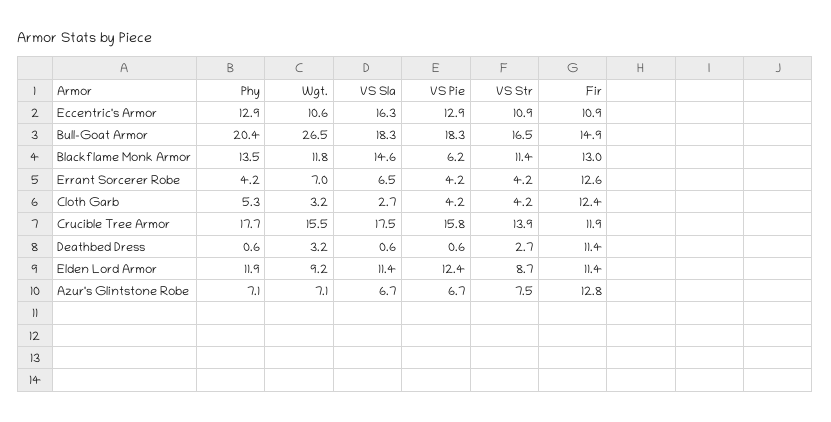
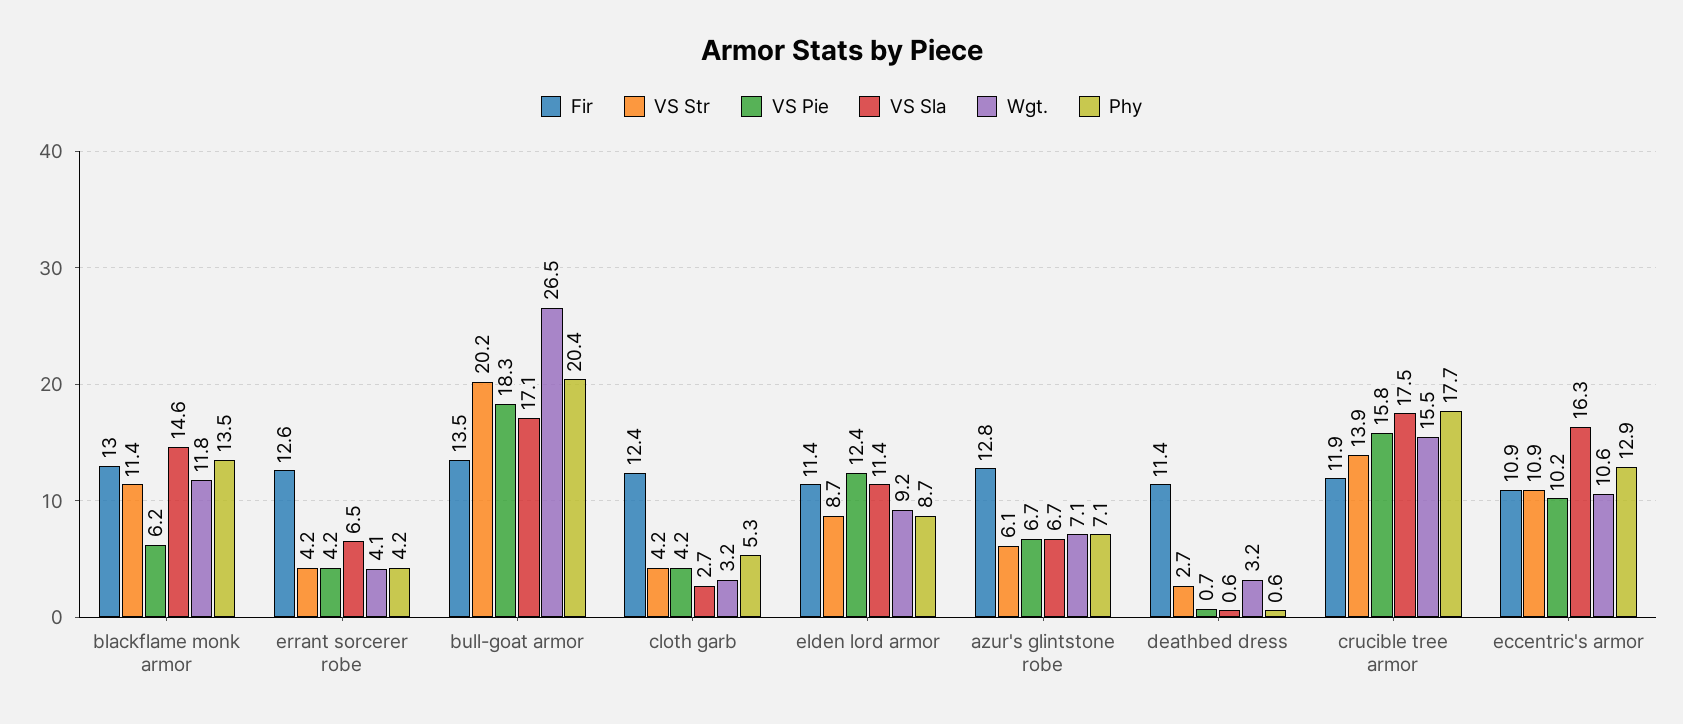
VS Pie, Eccentric's Armor: 12.9 -> 10.2
VS Sla, Bull-Goat Armor: 18.3 -> 17.1
VS Str, Bull-Goat Armor: 16.5 -> 20.2
Fir, Bull-Goat Armor: 14.9 -> 13.5
Wgt., Errant Sorcerer Robe: 7 -> 4.1
VS Pie, Deathbed Dress: 0.6 -> 0.7
Phy, Elden Lord Armor: 11.9 -> 8.7
VS Str, Azur's Glintstone Robe: 7.5 -> 6.1

